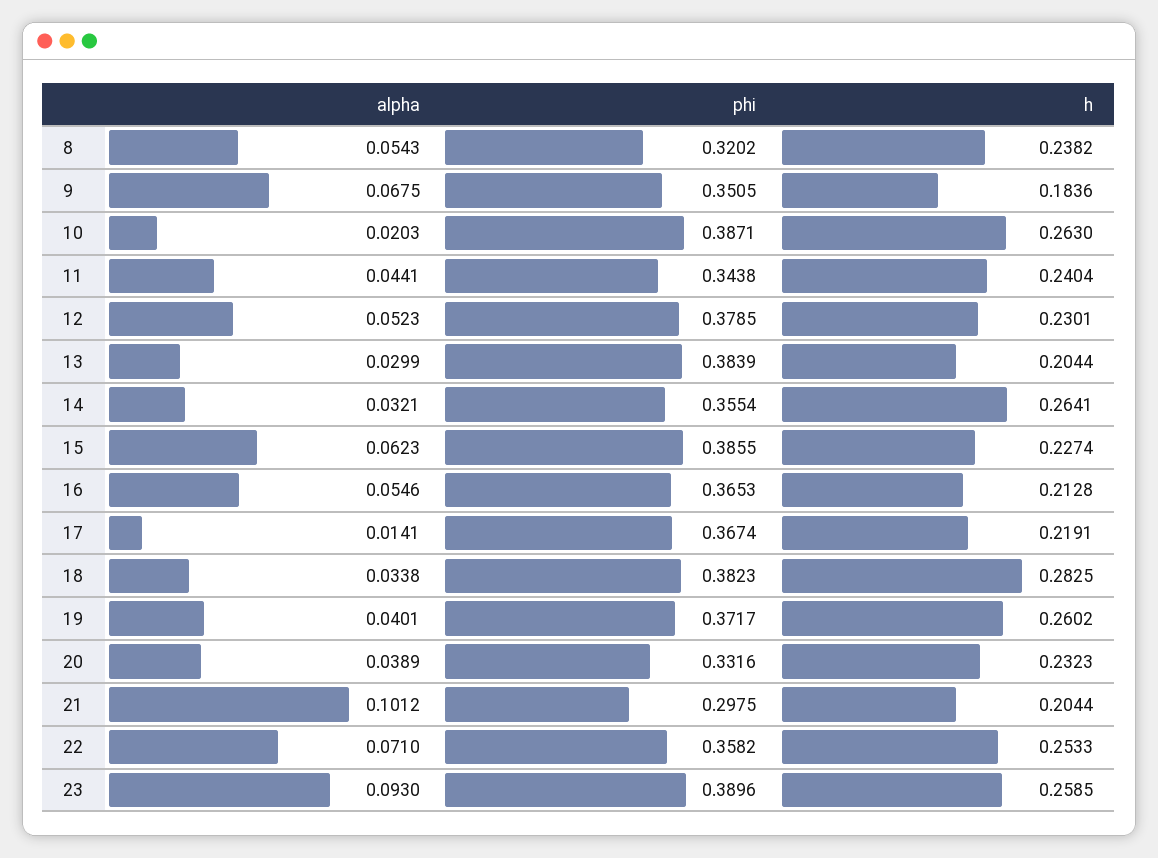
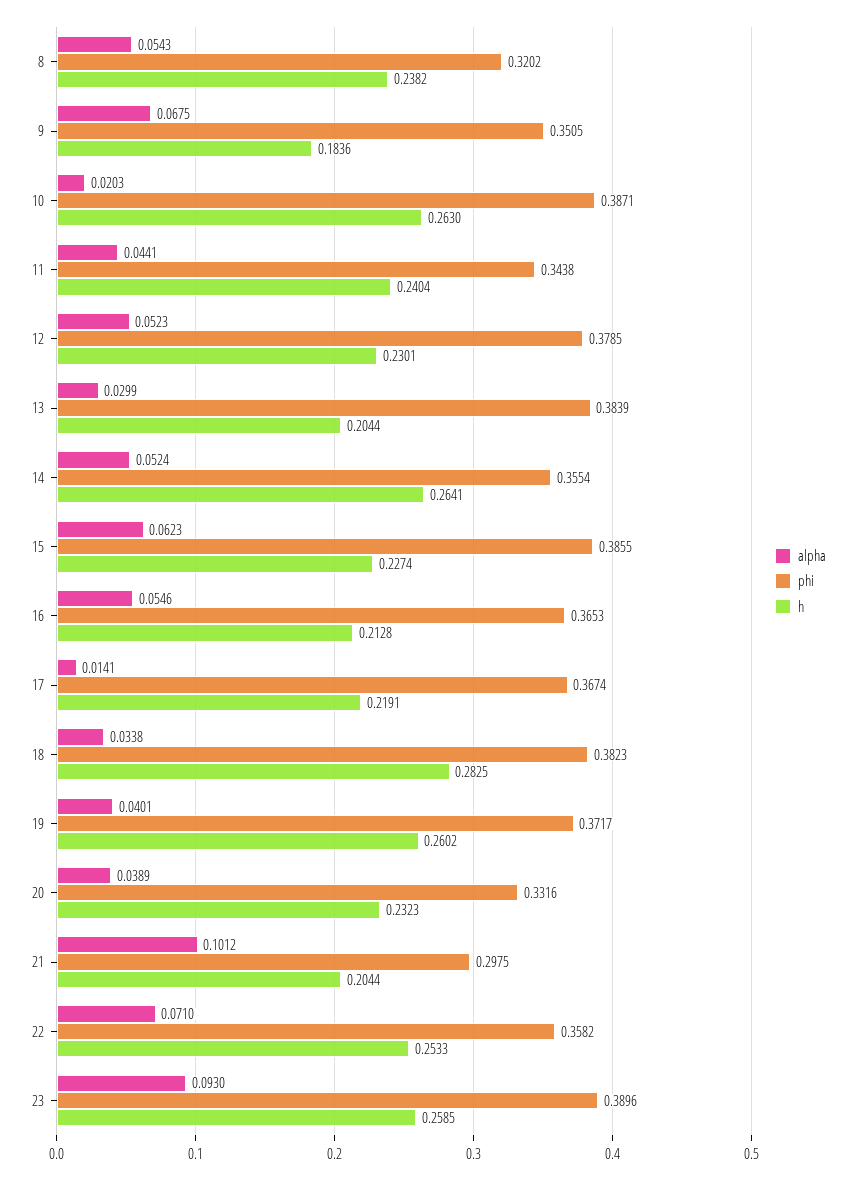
alpha, 14: 0.0321 -> 0.0524

